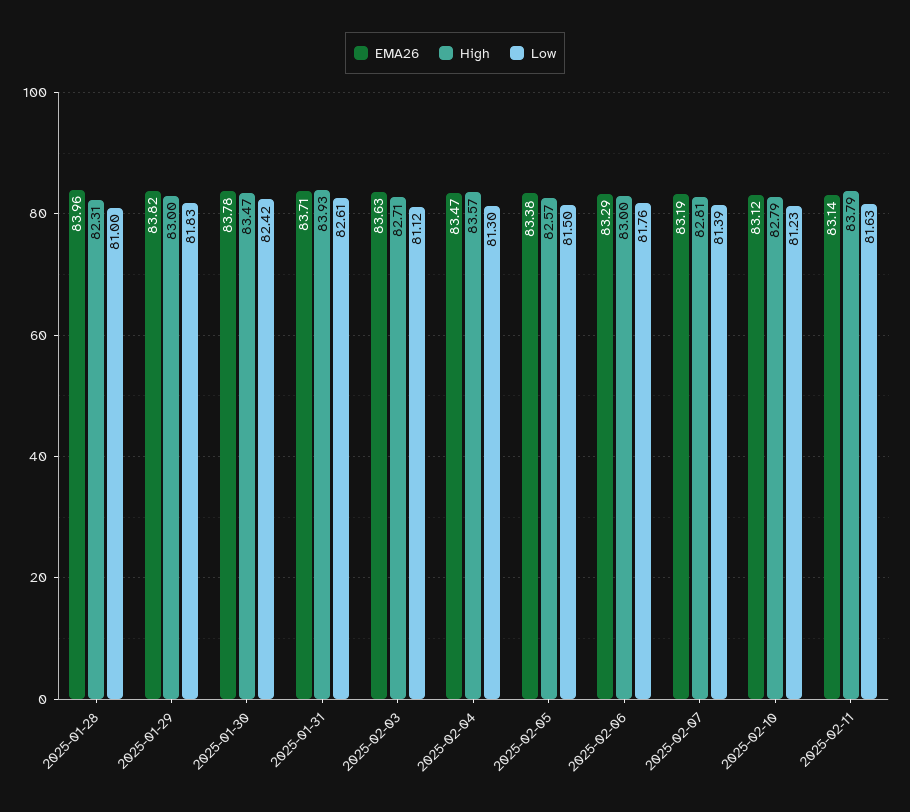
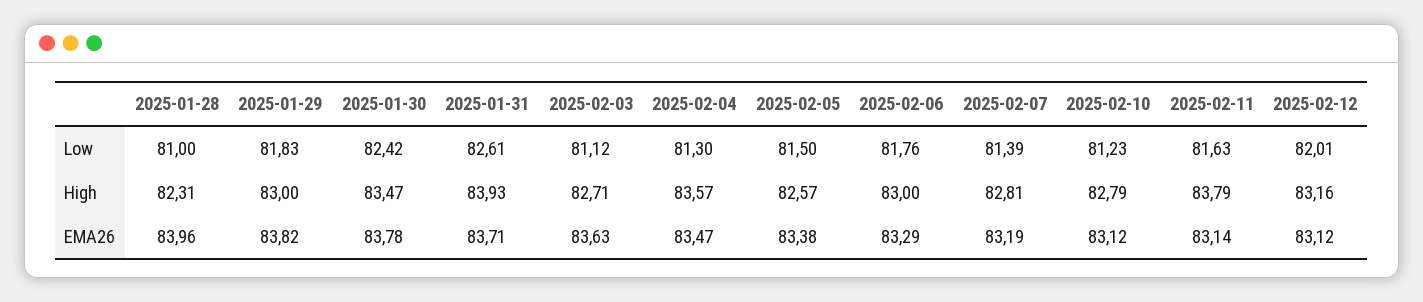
Low, 2025-02-12: none -> 82.01
High, 2025-02-12: none -> 83.16
EMA26, 2025-02-12: none -> 83.12

